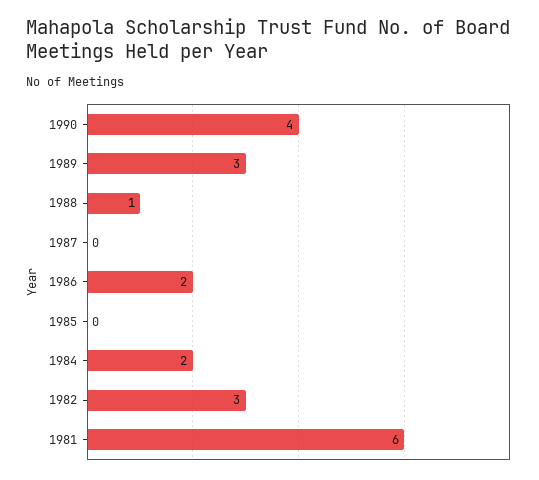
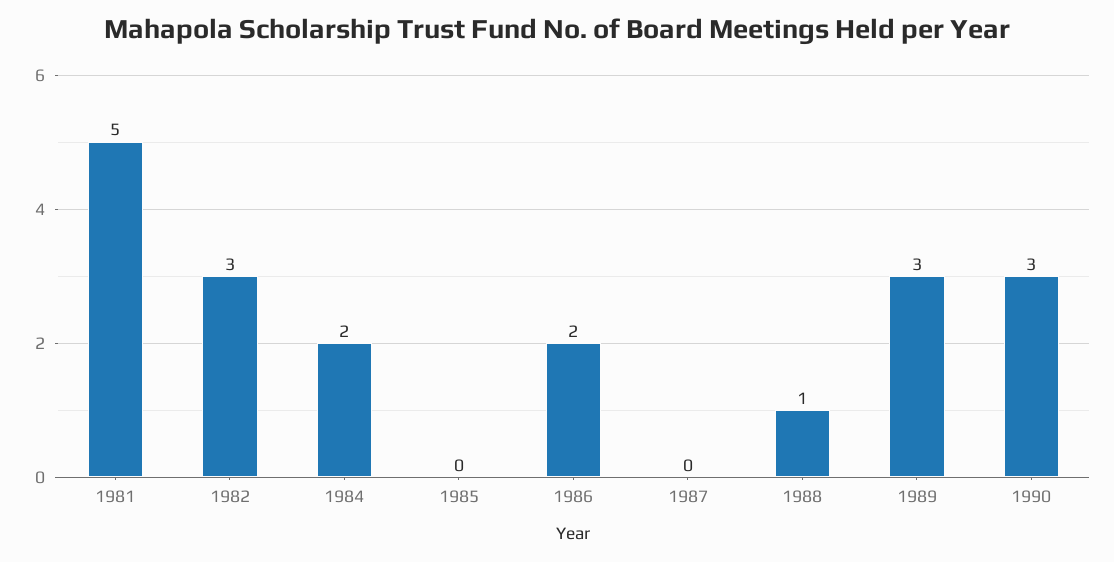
1990: 4 -> 3
1981: 6 -> 5

